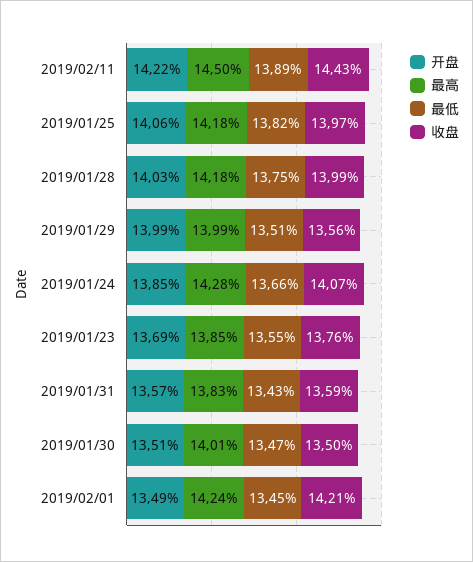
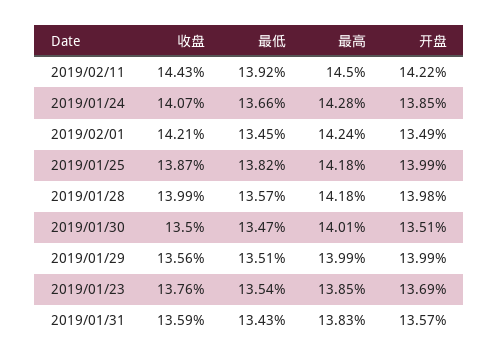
最低, 2019/02/11: 13.89 -> 13.92
开盘, 2019/01/25: 14.06 -> 13.99
收盘, 2019/01/25: 13.97 -> 13.87
开盘, 2019/01/28: 14.03 -> 13.98
最低, 2019/01/28: 13.75 -> 13.57
最低, 2019/01/23: 13.55 -> 13.54

